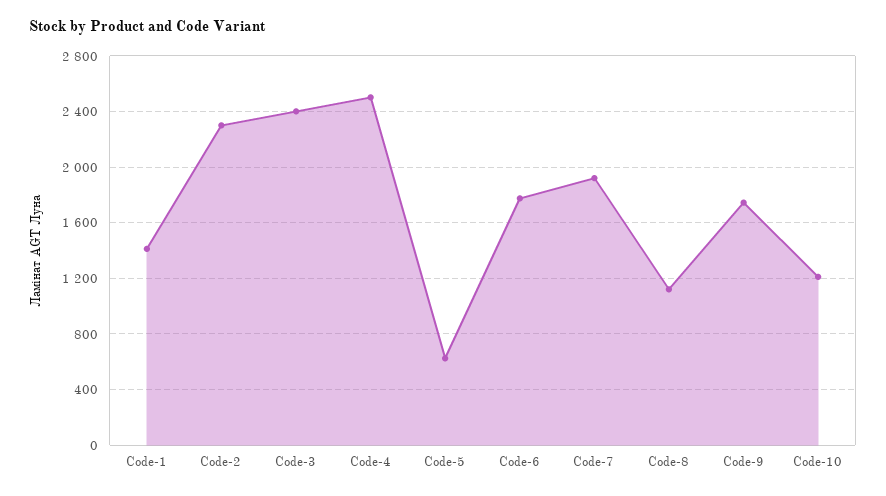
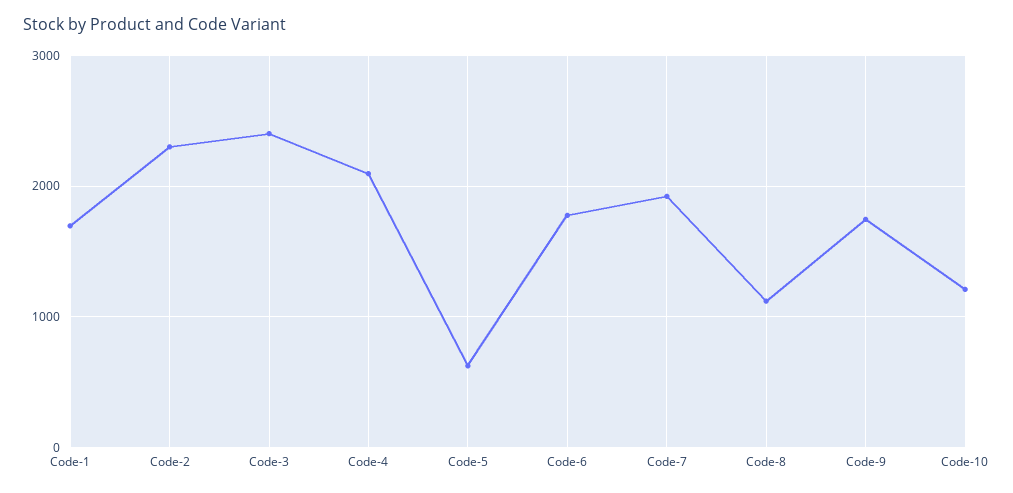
Code-1: 1400 -> 1700
Code-4: 2500 -> 2100

